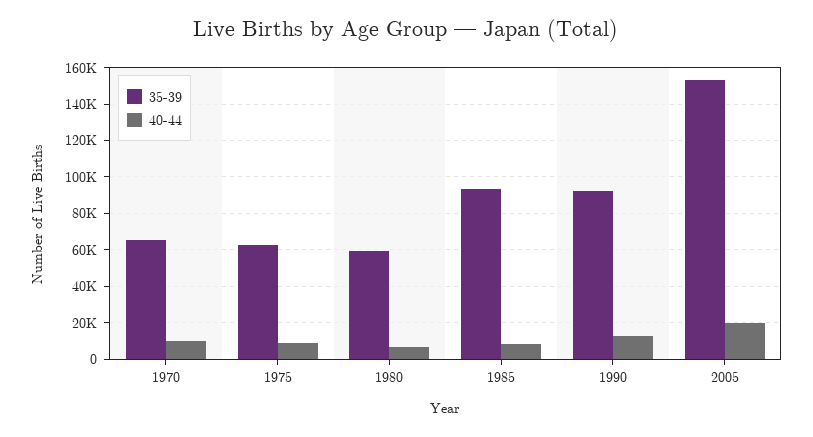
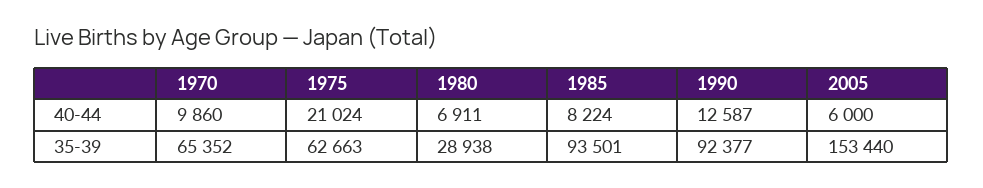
40-44, 1975: 10000 -> 21024
35-39, 1980: 60000 -> 28938
40-44, 2005: 20000 -> 6000

